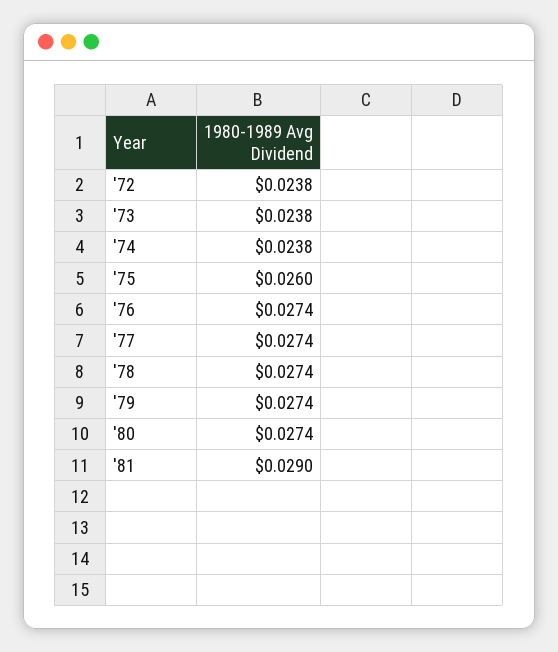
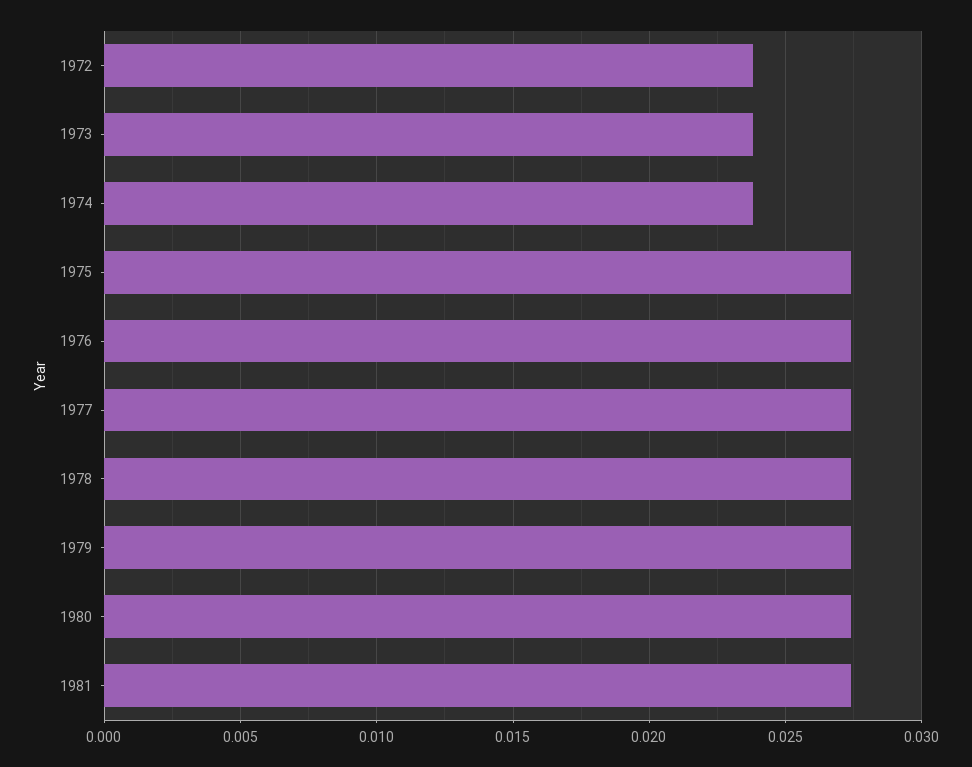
'75: 0.026 -> 0.0275
'81: 0.029 -> 0.0275

